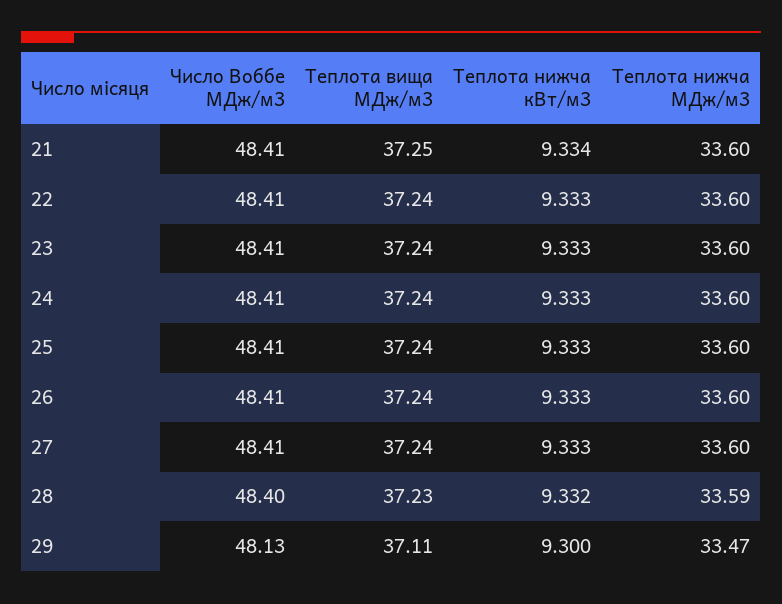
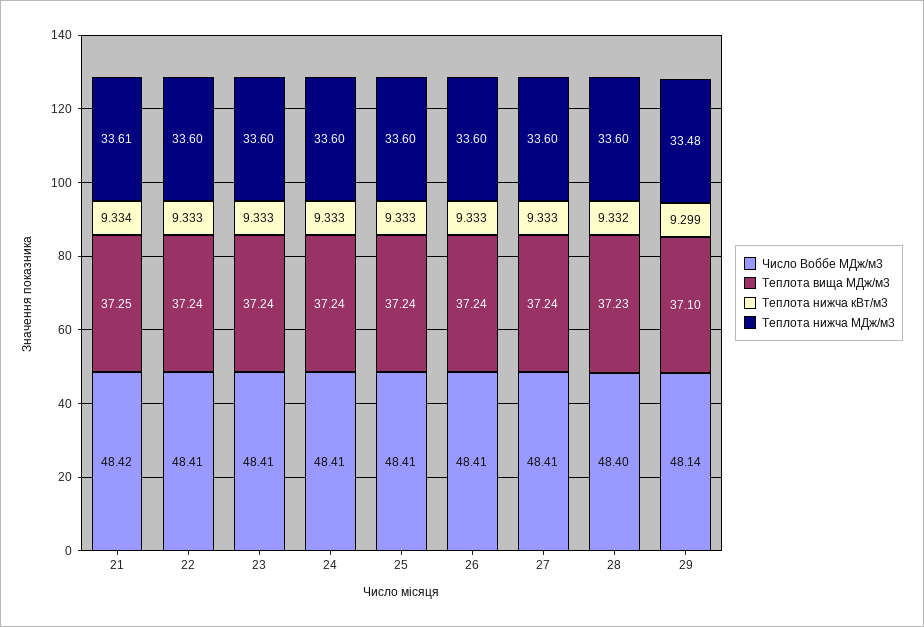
Число Воббе МДж/м3, 21: 48.41 -> 48.42
Теплота нижча МДж/м3, 21: 33.6 -> 33.61
Теплота нижча МДж/м3, 28: 33.59 -> 33.6
Число Воббе МДж/м3, 29: 48.13 -> 48.14
Теплота вища МДж/м3, 29: 37.11 -> 37.1
Теплота нижча кВт/м3, 29: 9.3 -> 9.299
Теплота нижча МДж/м3, 29: 33.47 -> 33.48

